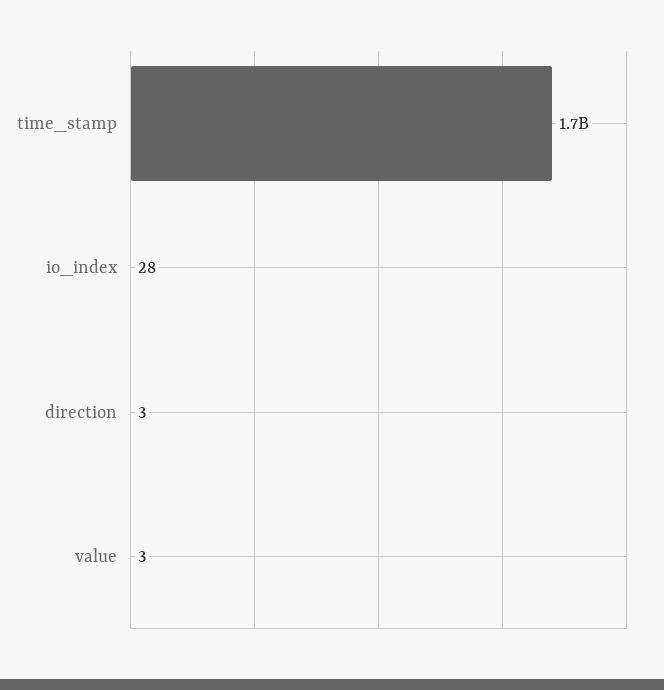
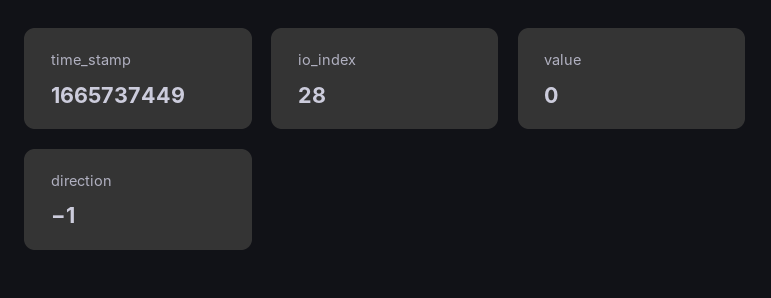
direction: 3 -> -1
value: 3 -> 0

